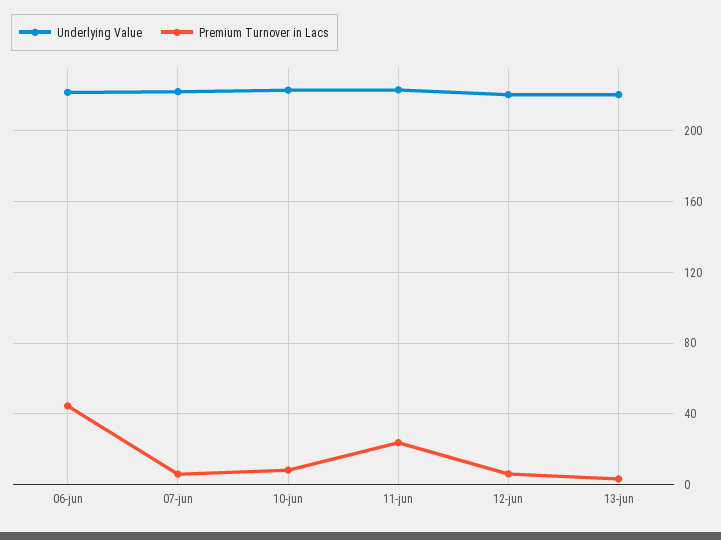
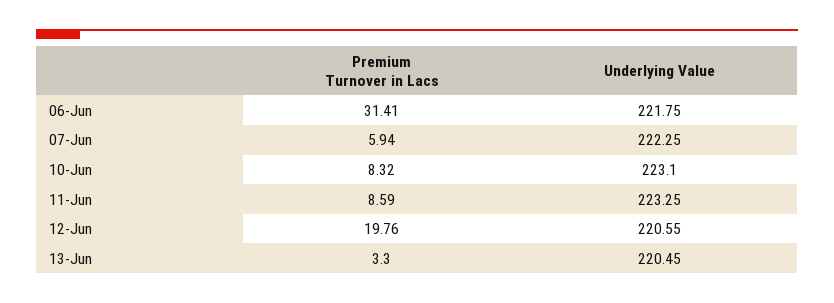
Premium Turnover in Lacs, 06-jun: 45 -> 31.41
Premium Turnover in Lacs, 11-jun: 25 -> 8.59
Premium Turnover in Lacs, 12-jun: 5 -> 19.76

